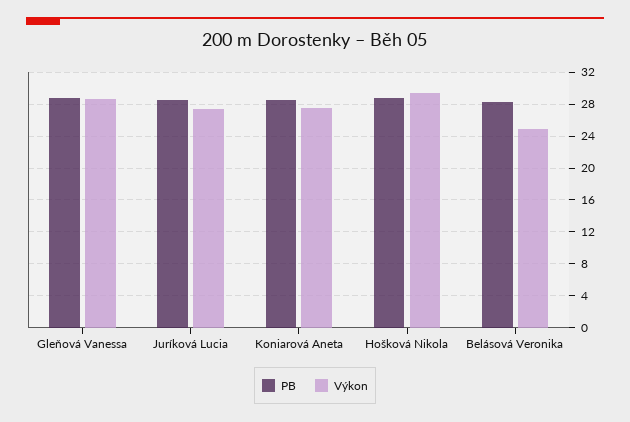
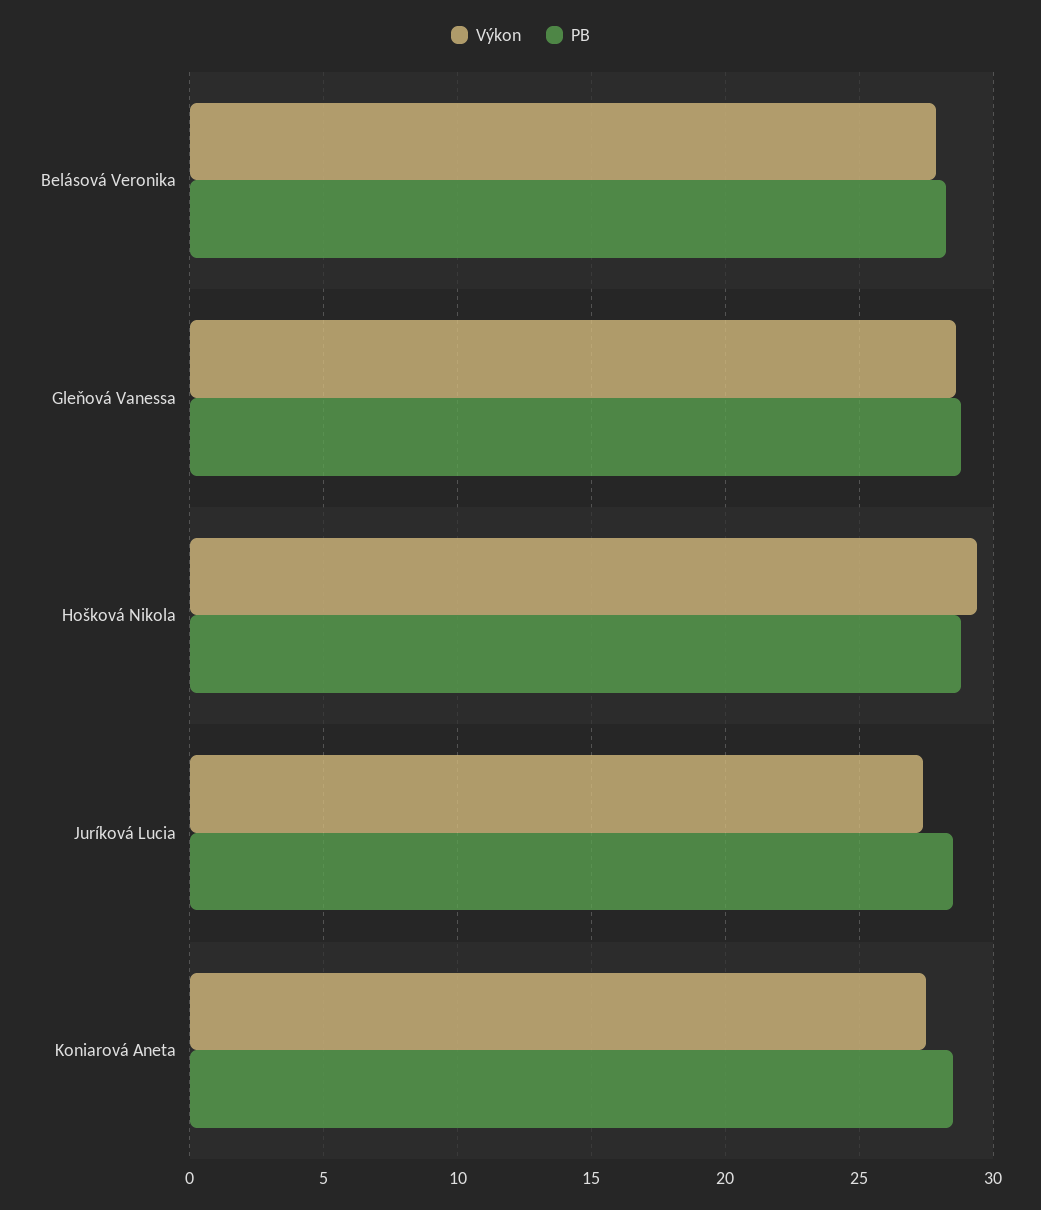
Výkon, Belásová Veronika: 25 -> 28

